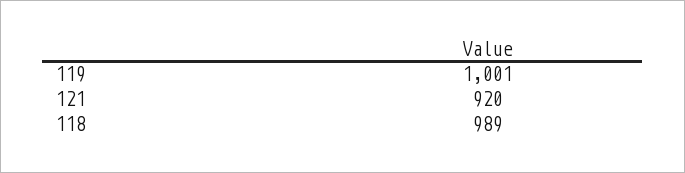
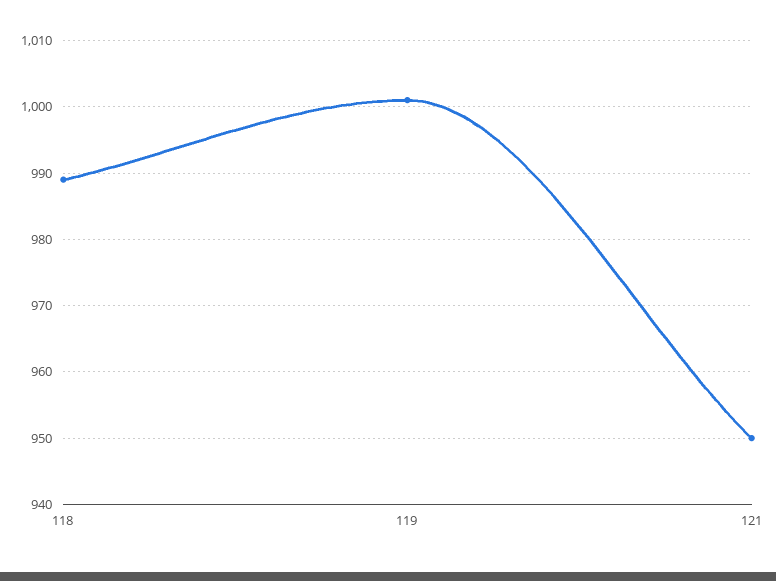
121: 920 -> 950

